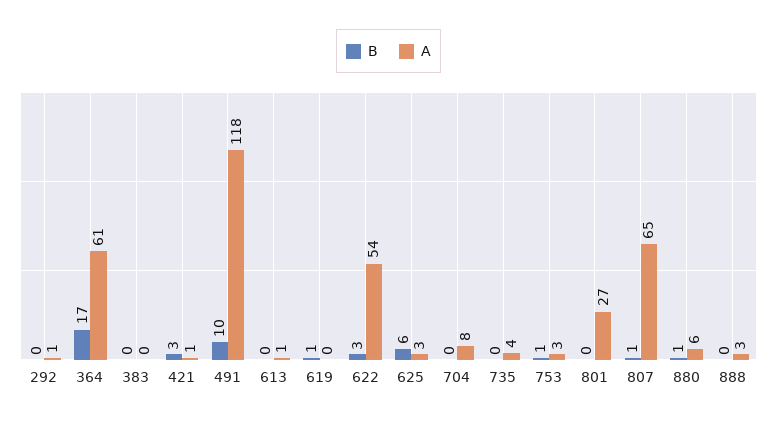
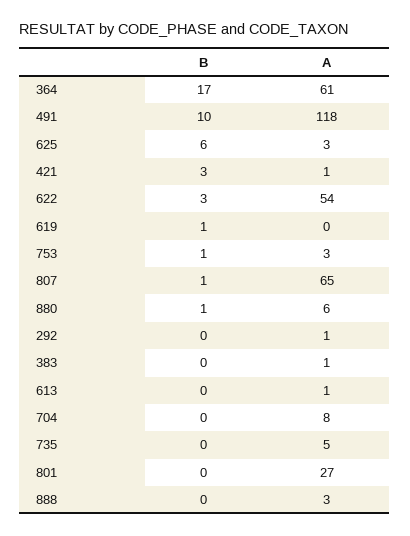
A, 383: 0 -> 1
A, 735: 4 -> 5

